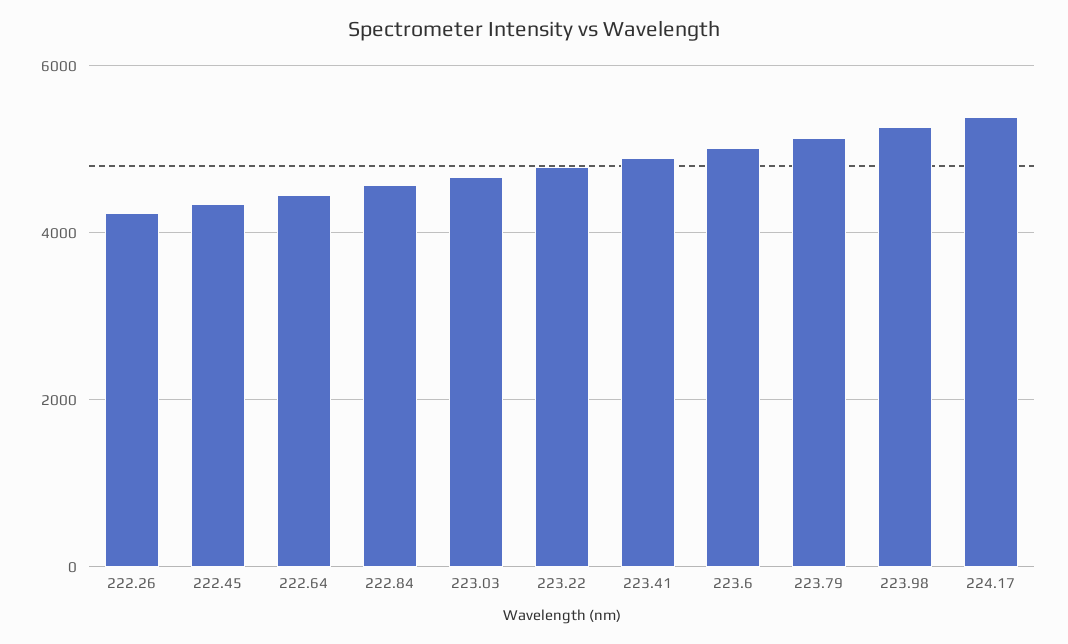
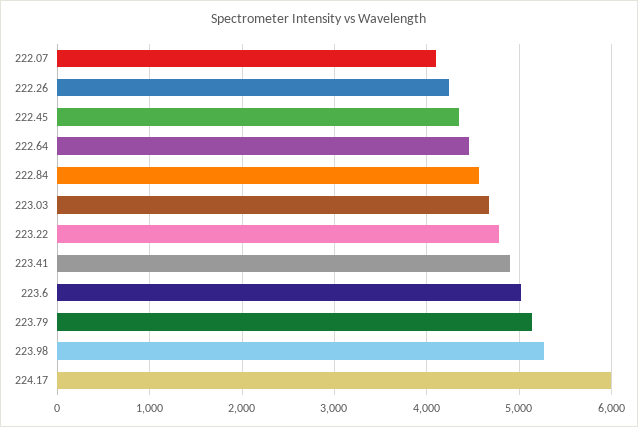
224.17: 5400 -> 6000
222.07: none -> 4100

